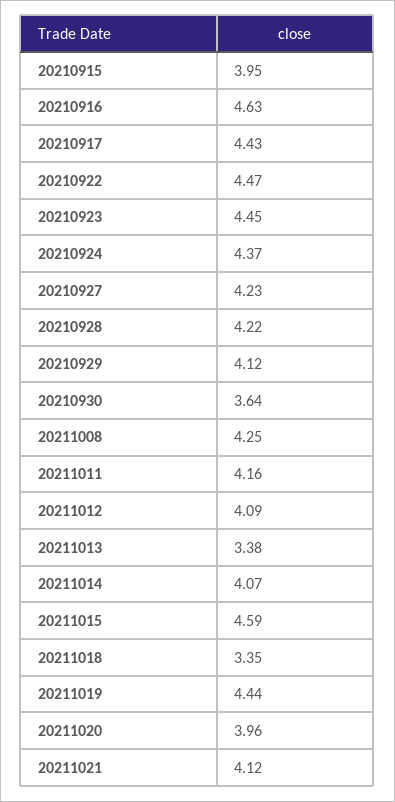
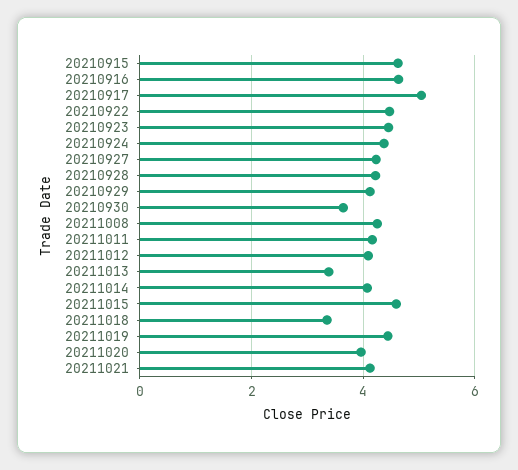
20210915: 3.95 -> 4.6
20210917: 4.43 -> 5

